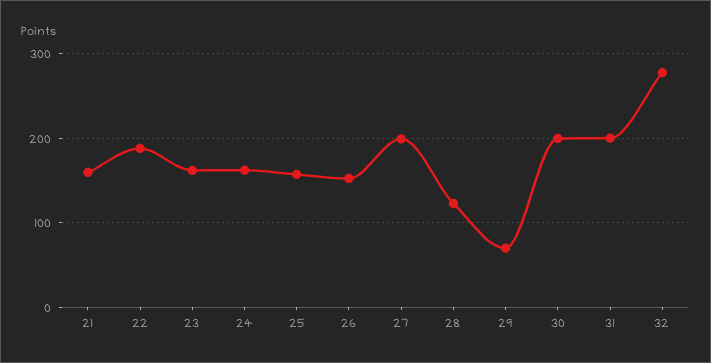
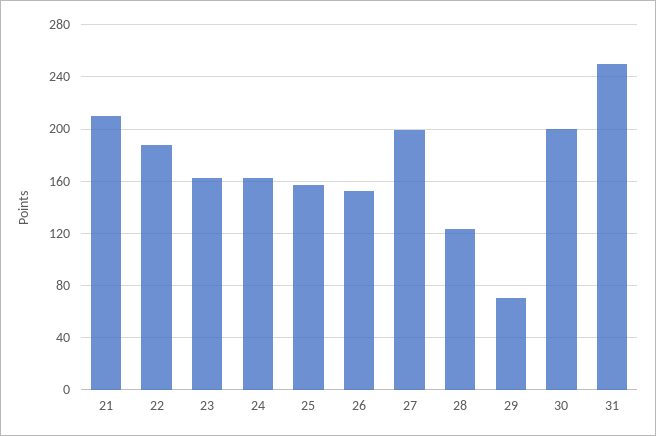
21: 160 -> 210
31: 200 -> 250
32: 280 -> none

